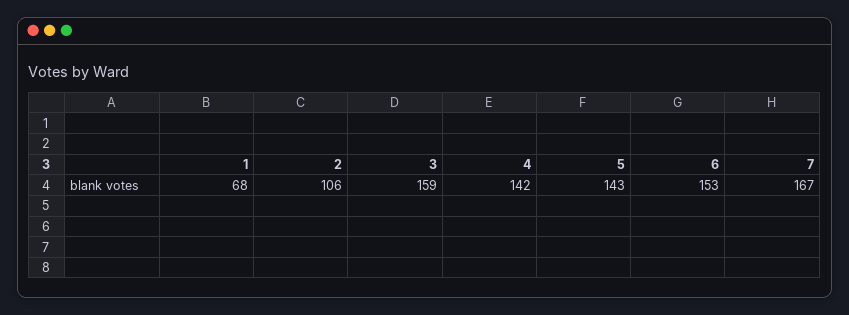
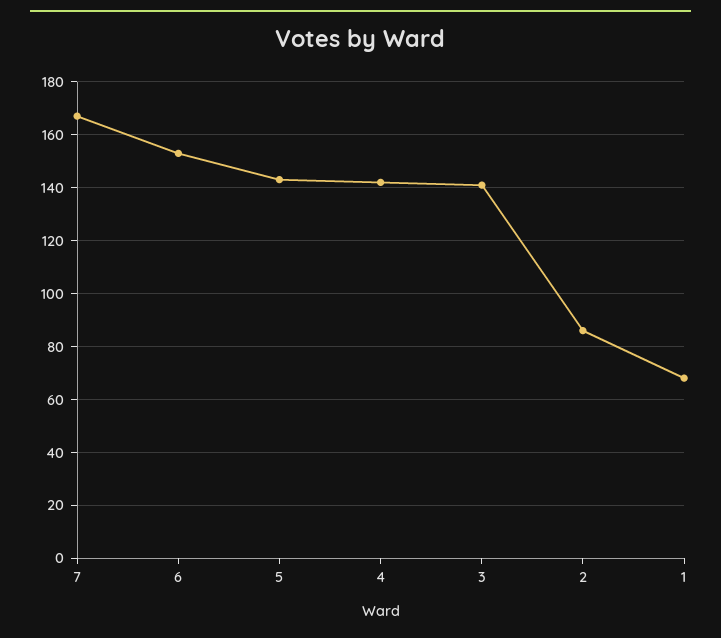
2: 106 -> 85
3: 159 -> 140

